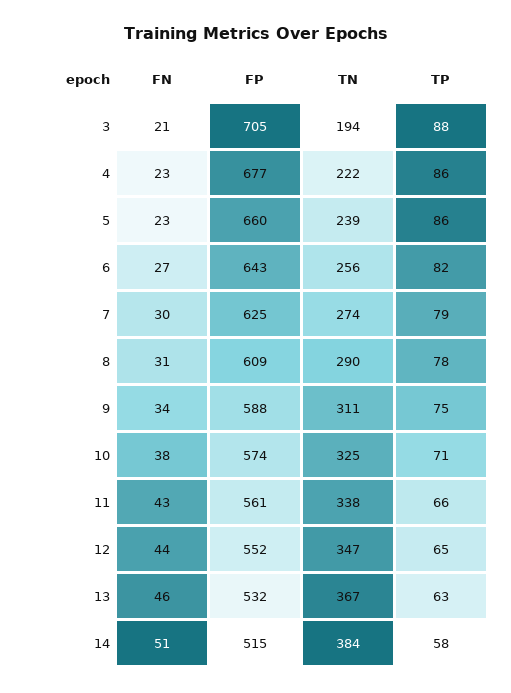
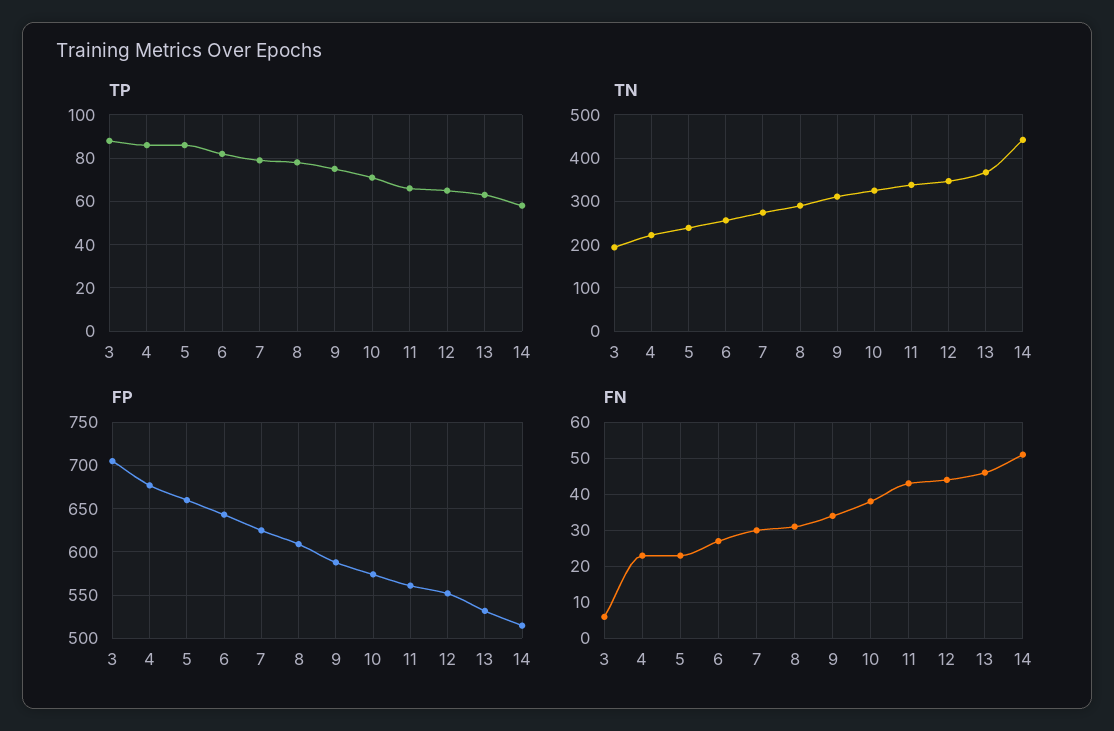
FN, 3: 21 -> 5
TN, 14: 384 -> 440

